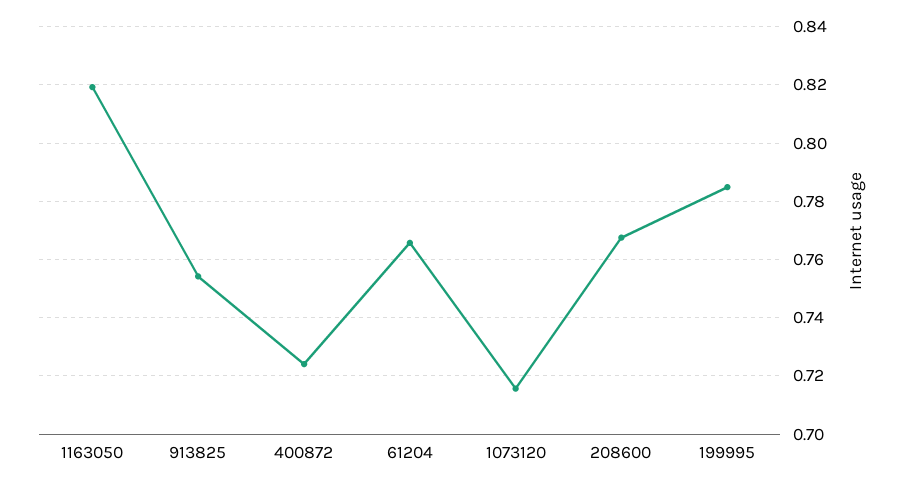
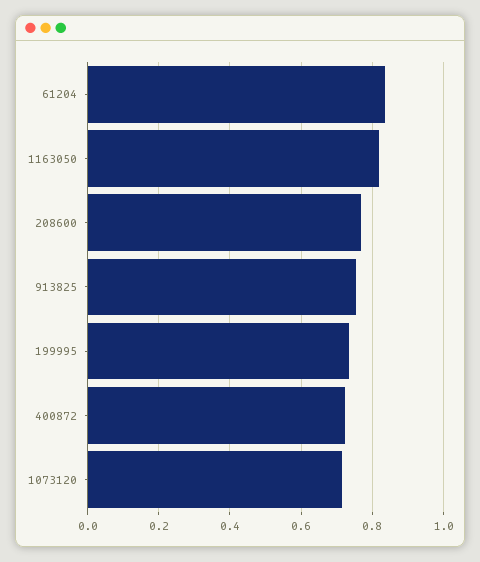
61204: 0.765 -> 0.84
199995: 0.785 -> 0.74

